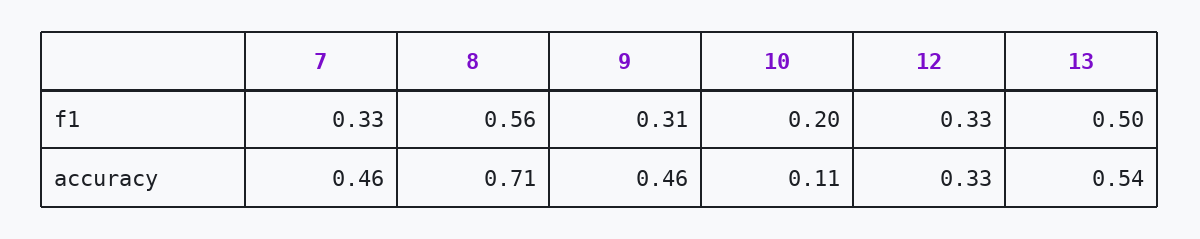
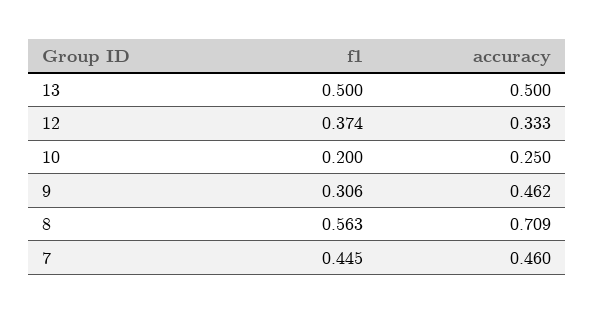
7, f1: 0.33 -> 0.445
12, f1: 0.33 -> 0.374
10, accuracy: 0.11 -> 0.25
13, accuracy: 0.54 -> 0.5

